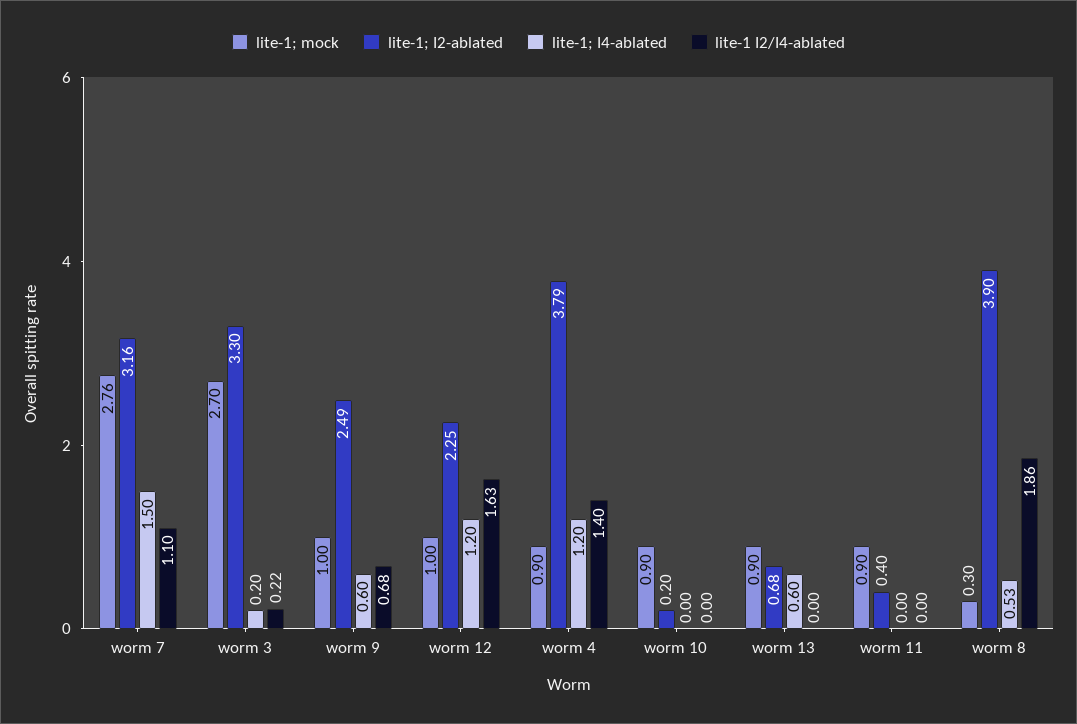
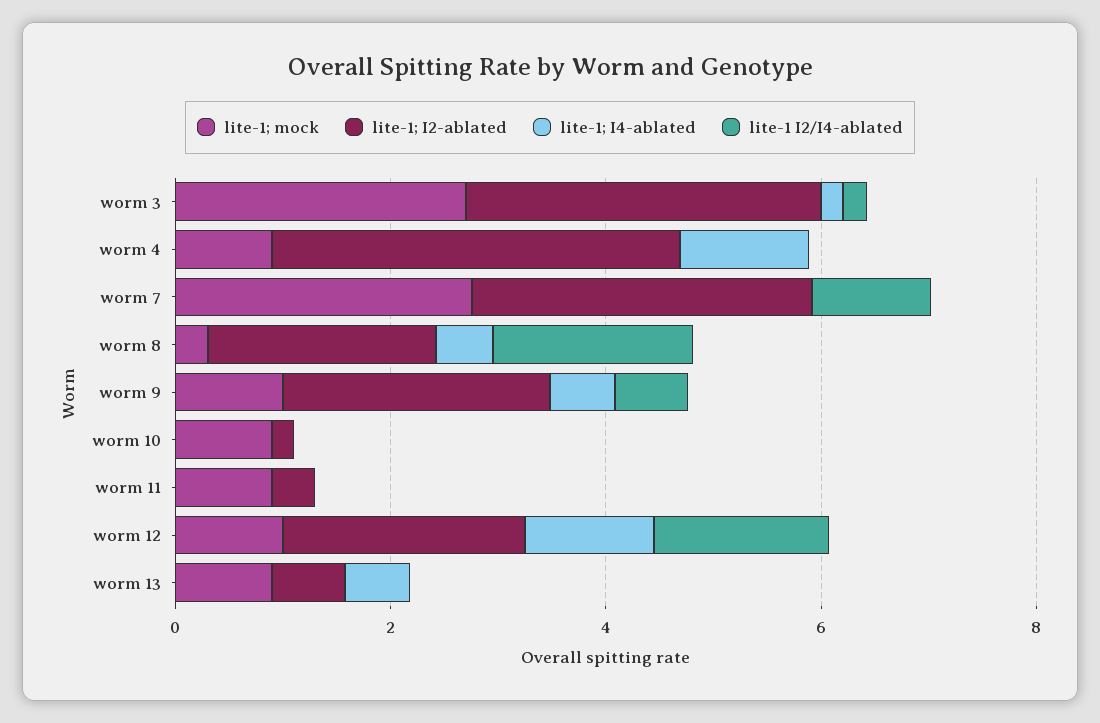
lite-1; I4-ablated, worm 7: 1.5 -> 0
lite-1 I2/I4-ablated, worm 4: 1.4 -> 0
lite-1; I2-ablated, worm 8: 3.9 -> 2

